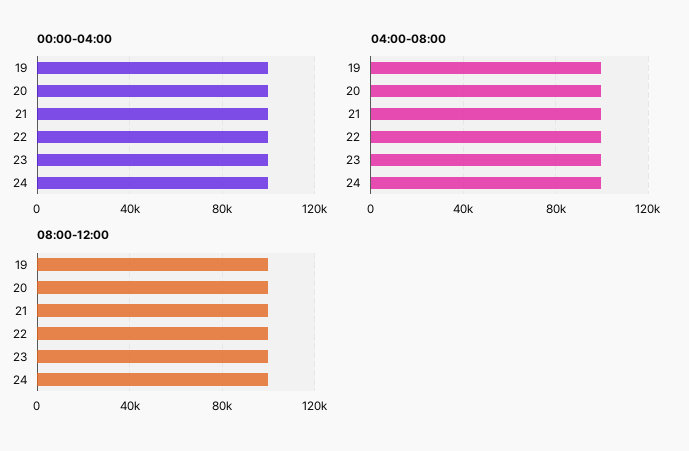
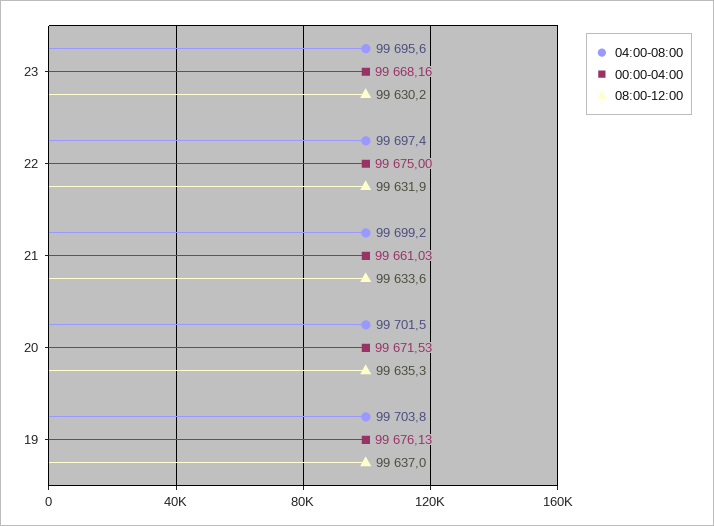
00:00-04:00, 24: 100000 -> none
04:00-08:00, 24: 100000 -> none
08:00-12:00, 24: 100000 -> none

